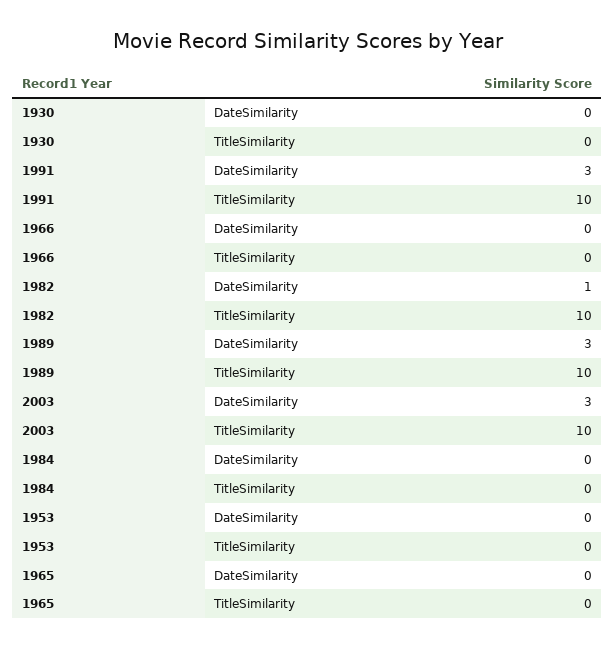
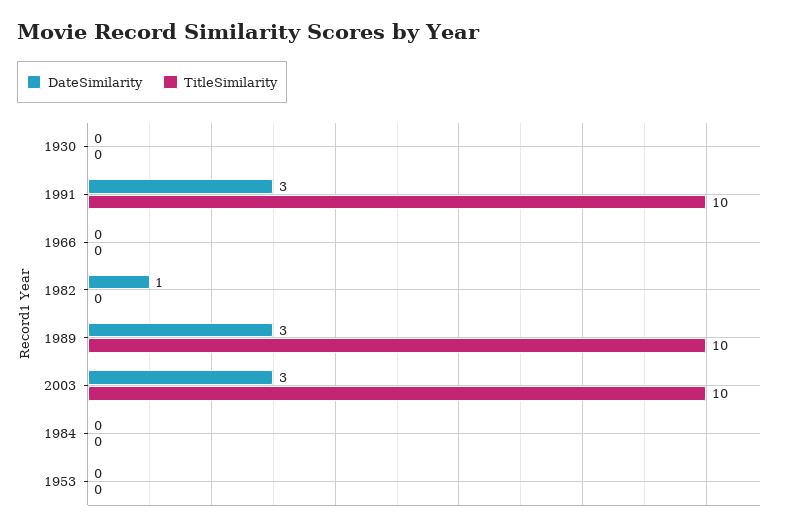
TitleSimilarity, 1982: 10 -> 0
DateSimilarity, 1965: 0 -> none
TitleSimilarity, 1965: 0 -> none

